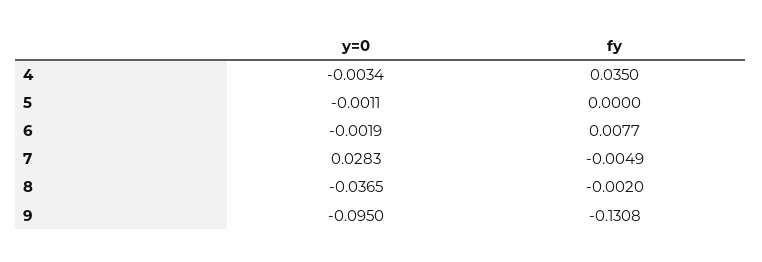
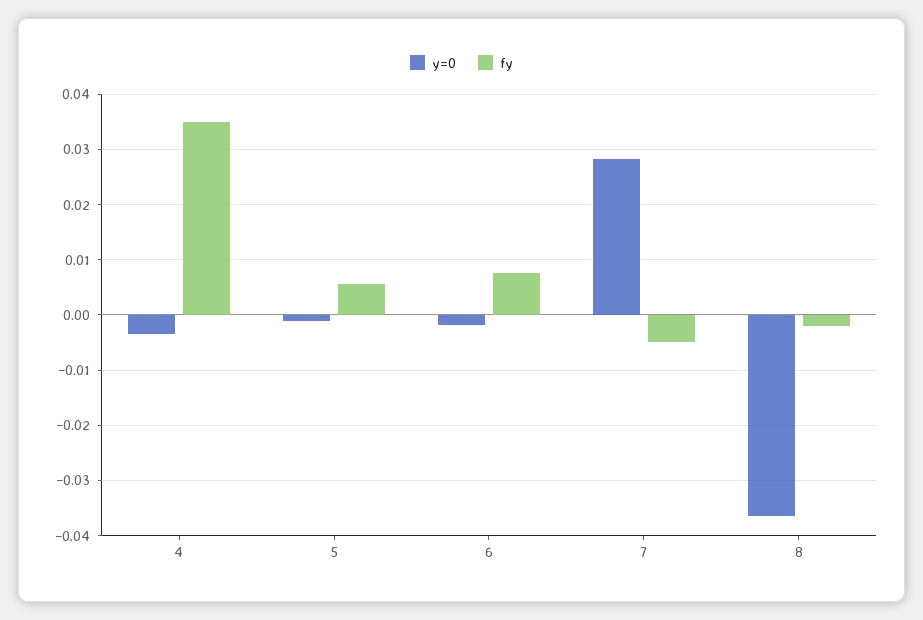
fy, 5: 0 -> 0.006
y=0, 9: -0.095 -> none
fy, 9: -0.1308 -> none

